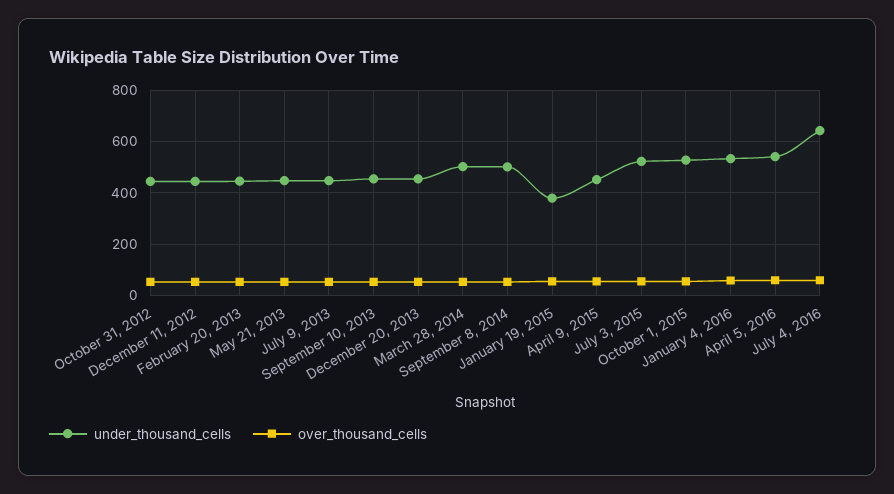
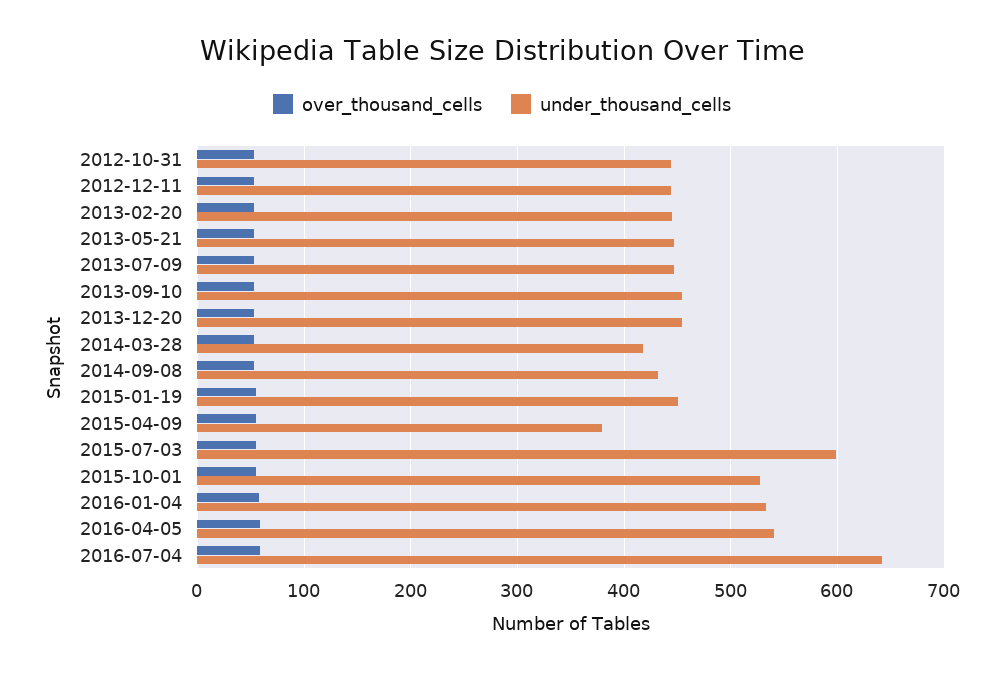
under_thousand_cells, March 28, 2014: 500 -> 420
under_thousand_cells, September 8, 2014: 500 -> 430
under_thousand_cells, January 19, 2015: 375 -> 450
under_thousand_cells, April 9, 2015: 450 -> 380
under_thousand_cells, July 3, 2015: 525 -> 600

